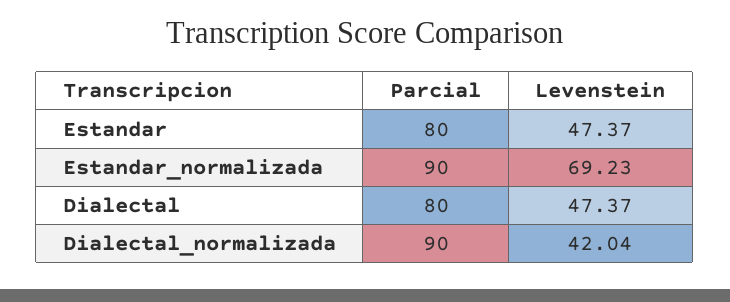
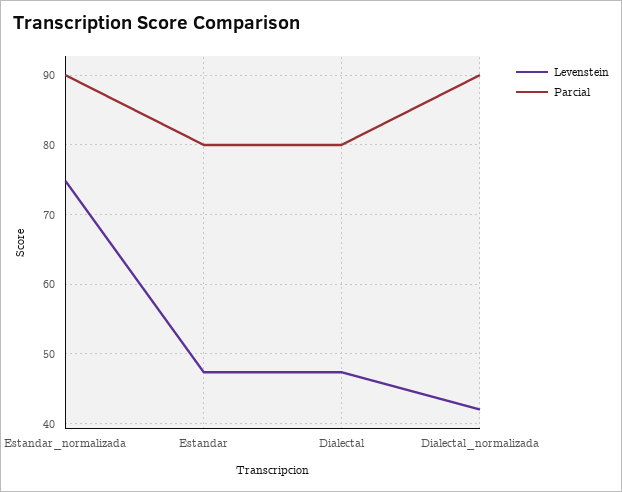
Levenstein, Estandar_normalizada: 69.23 -> 75

